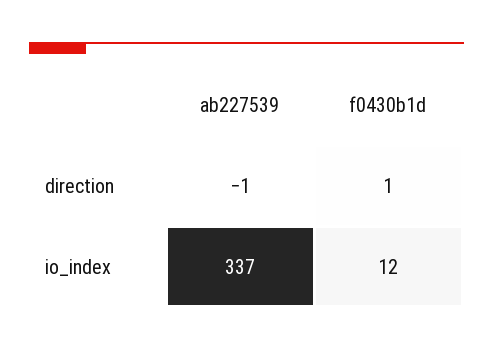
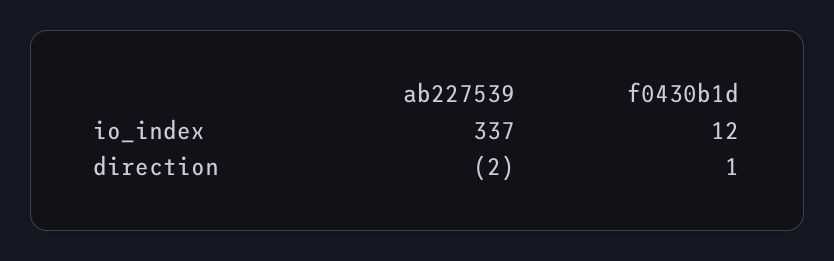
ab227539, direction: -1 -> -2

